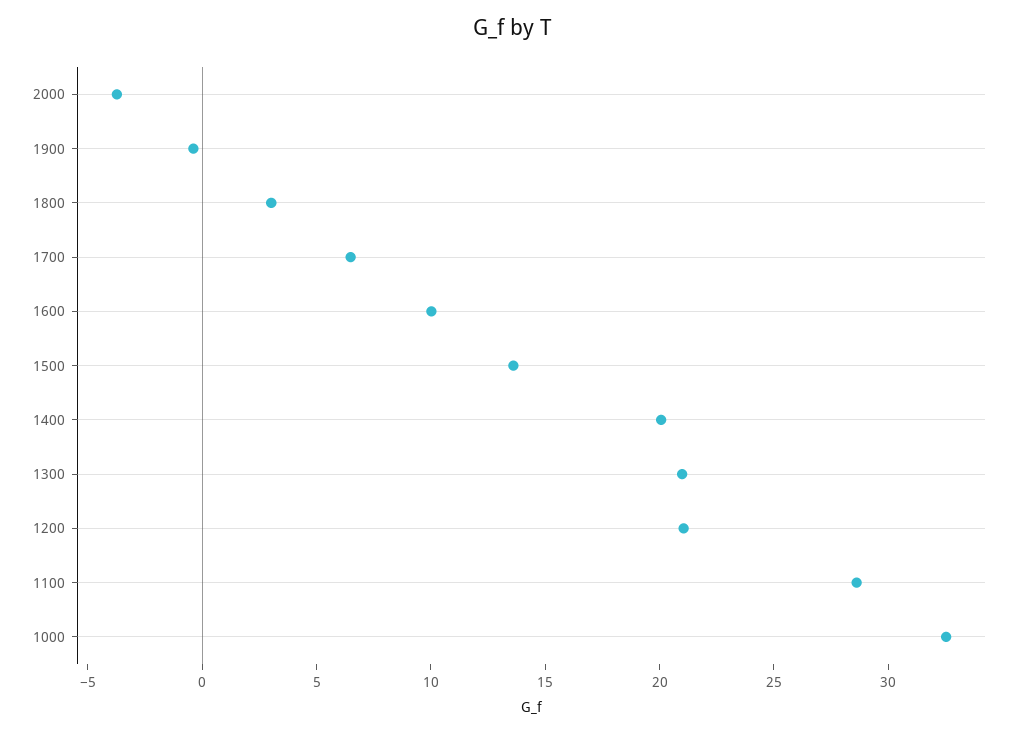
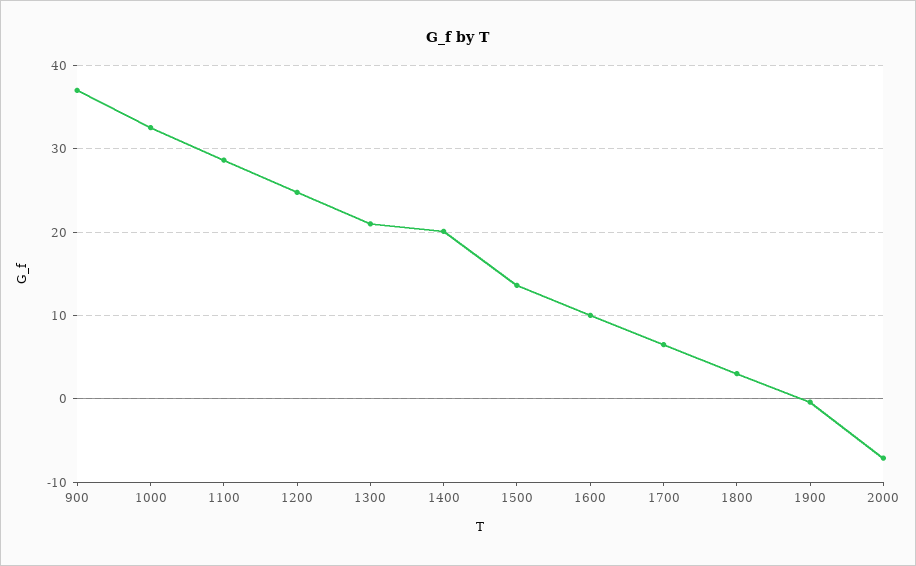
2000: -4 -> -7
1200: 21 -> 25
900: none -> 37

